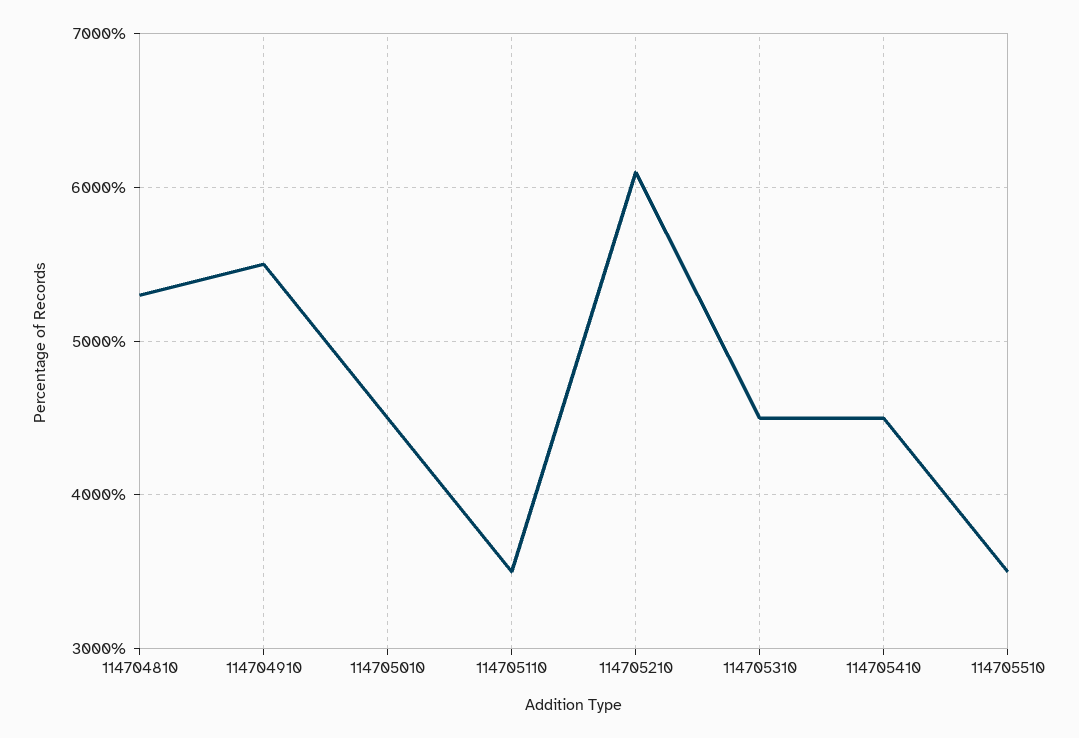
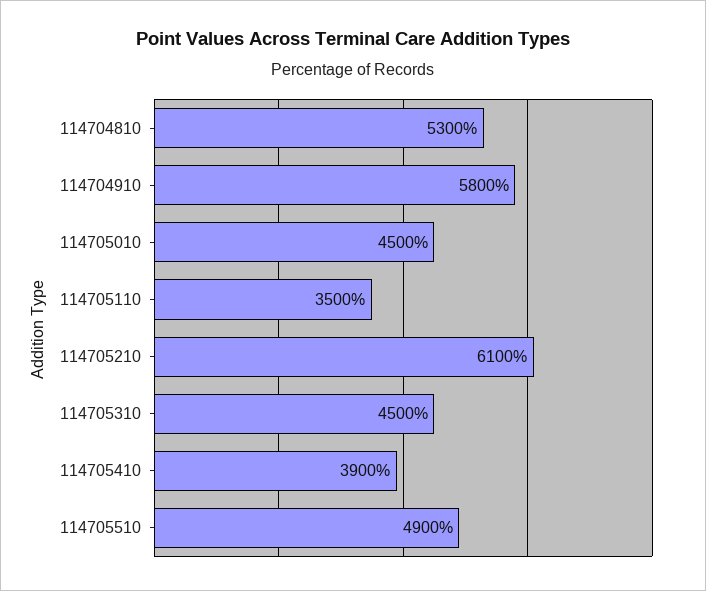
114704910: 5500 -> 5800
114705410: 4500 -> 3900
114705510: 3500 -> 4900

